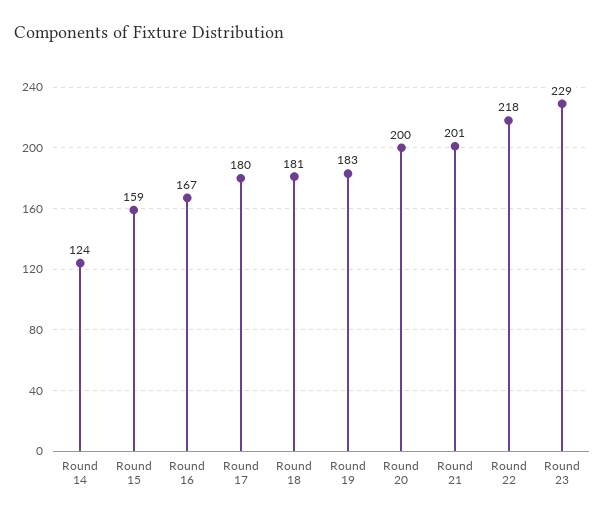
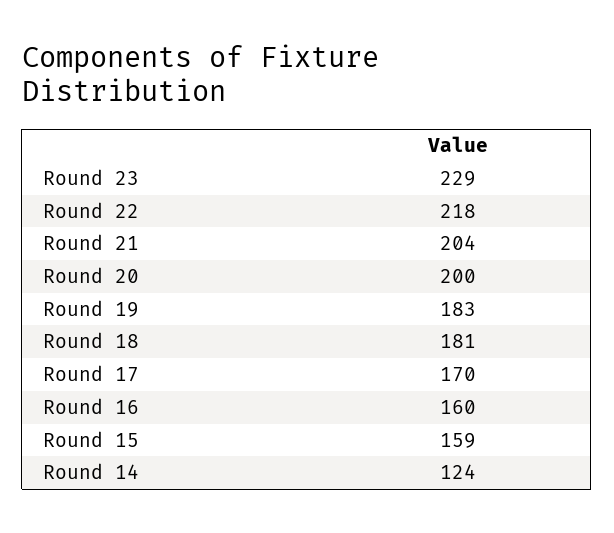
Round 16: 167 -> 160
Round 17: 180 -> 170
Round 21: 201 -> 204

